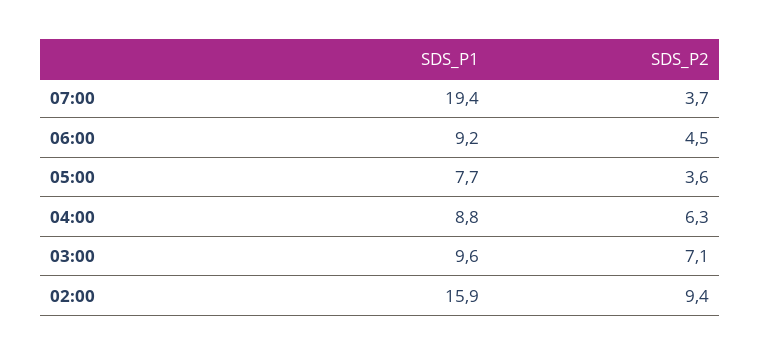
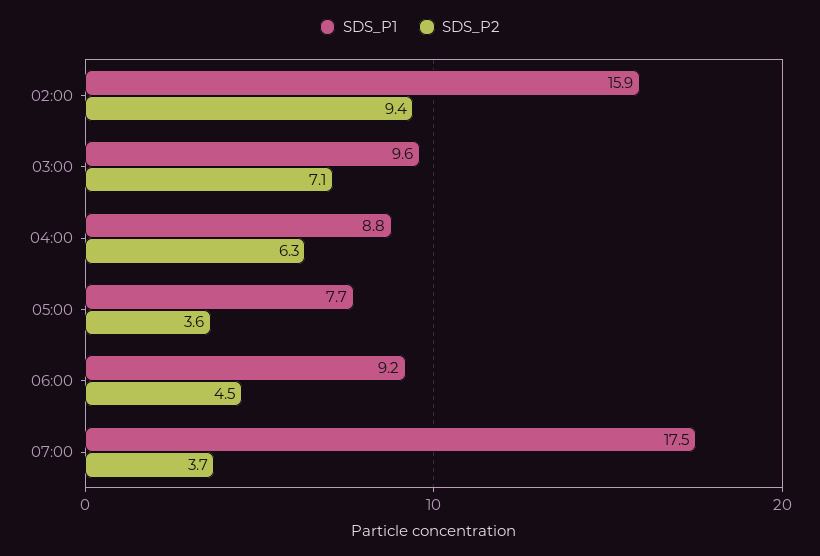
SDS_P1, 07:00: 19.4 -> 17.5

